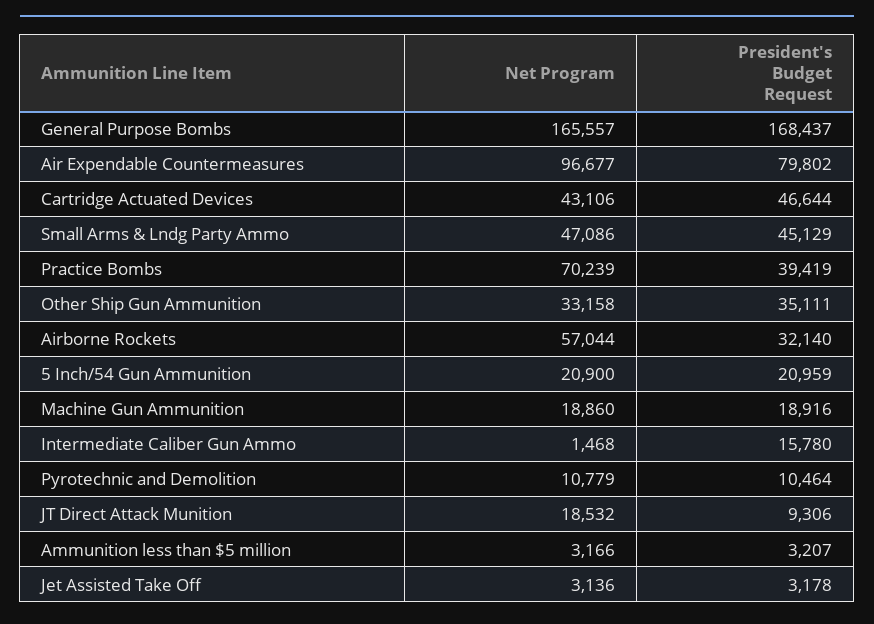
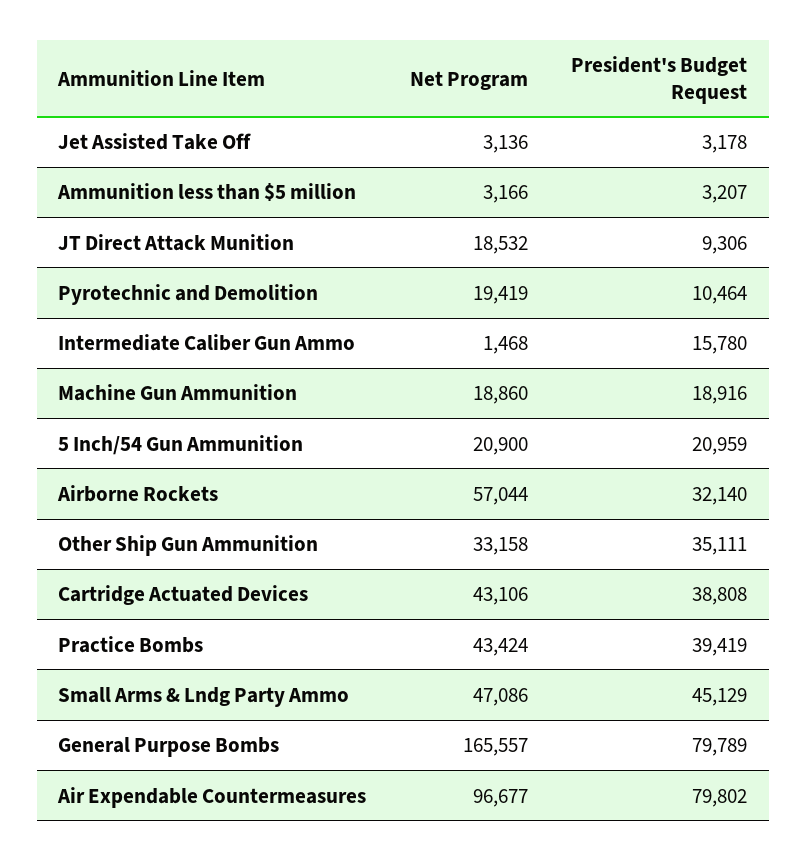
President's Budget Request, General Purpose Bombs: 168437 -> 79789
President's Budget Request, Cartridge Actuated Devices: 46644 -> 38808
Net Program, Practice Bombs: 70239 -> 43424
Net Program, Pyrotechnic and Demolition: 10779 -> 19419

